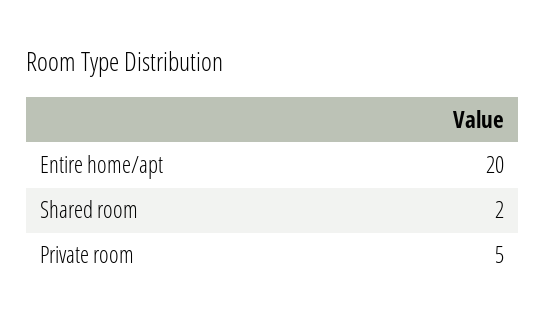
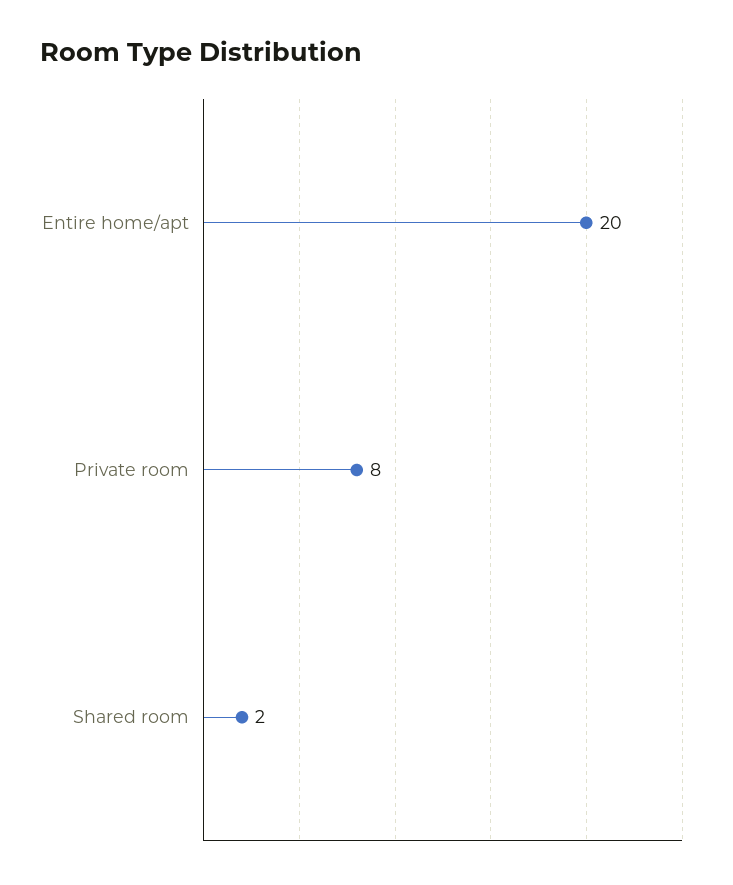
Private room: 5 -> 8

